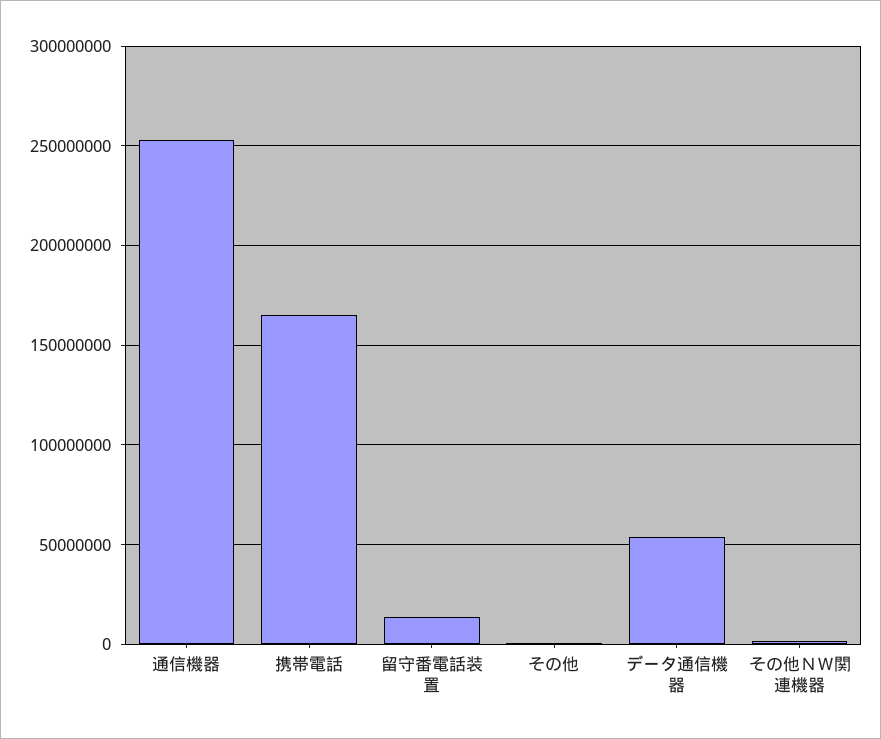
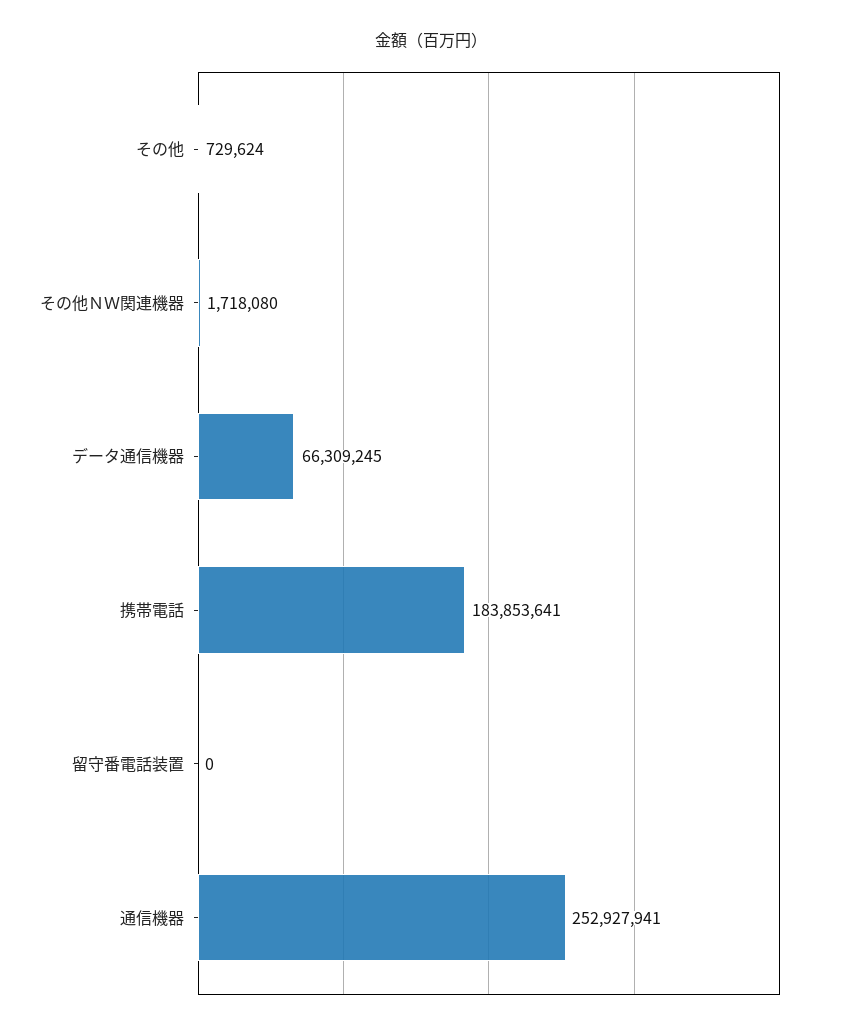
携帯電話: 165000000 -> 183853641
留守番電話装置: 15000000 -> 0
データ通信機器: 55000000 -> 66309245

